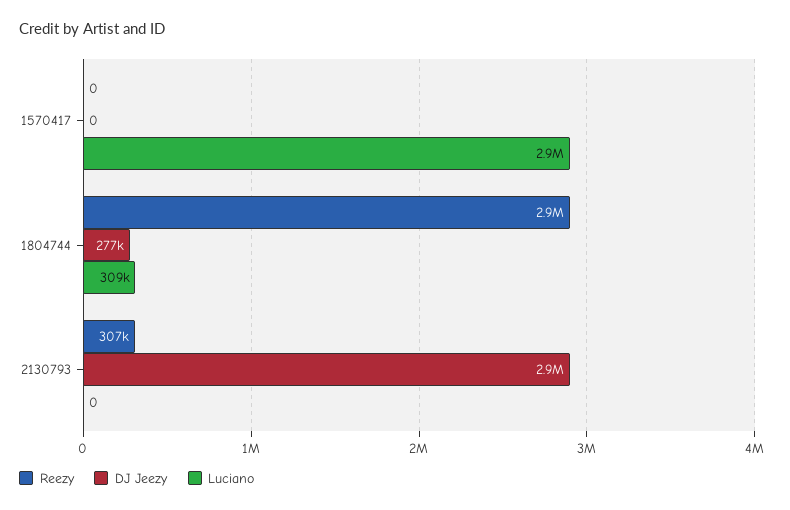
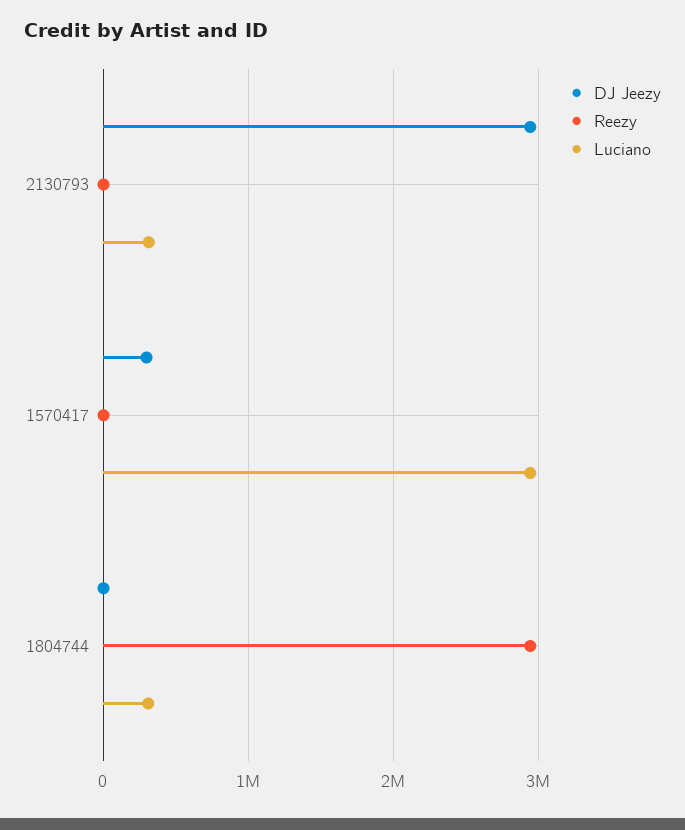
DJ Jeezy, 1570417: 0 -> 300000
DJ Jeezy, 1804744: 277000 -> 0
Reezy, 2130793: 307000 -> 0
Luciano, 2130793: 0 -> 300000

